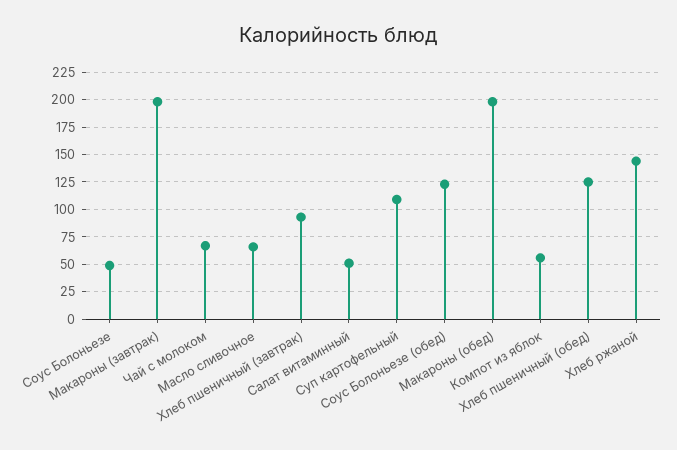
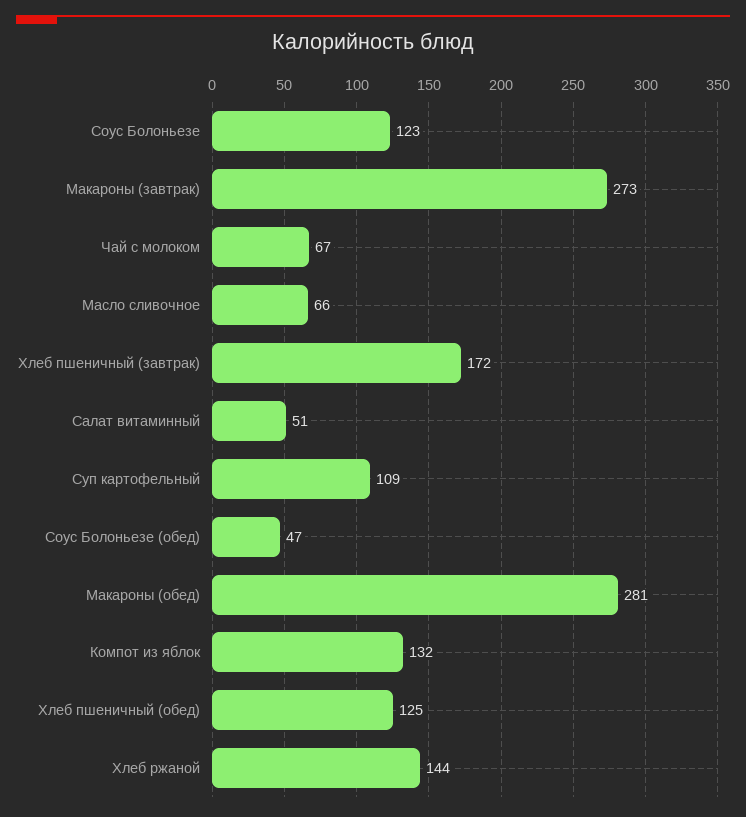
Соус Болоньезе: 50 -> 123
Макароны (завтрак): 200 -> 273
Хлеб пшеничный (завтрак): 100 -> 172
Соус Болоньезе (обед): 125 -> 47
Макароны (обед): 200 -> 281
Компот из яблок: 50 -> 132

